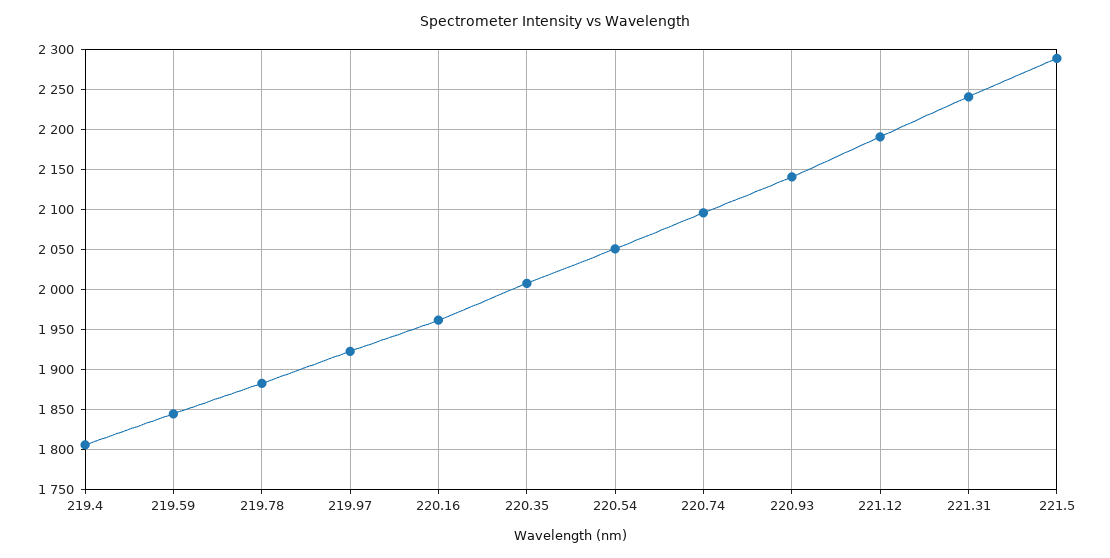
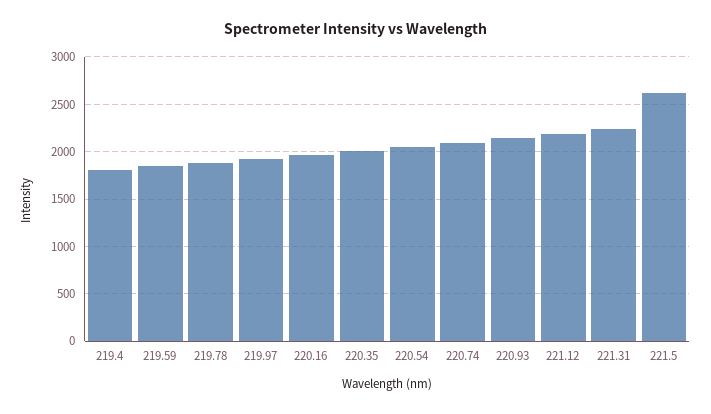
221.5: 2290 -> 2600

